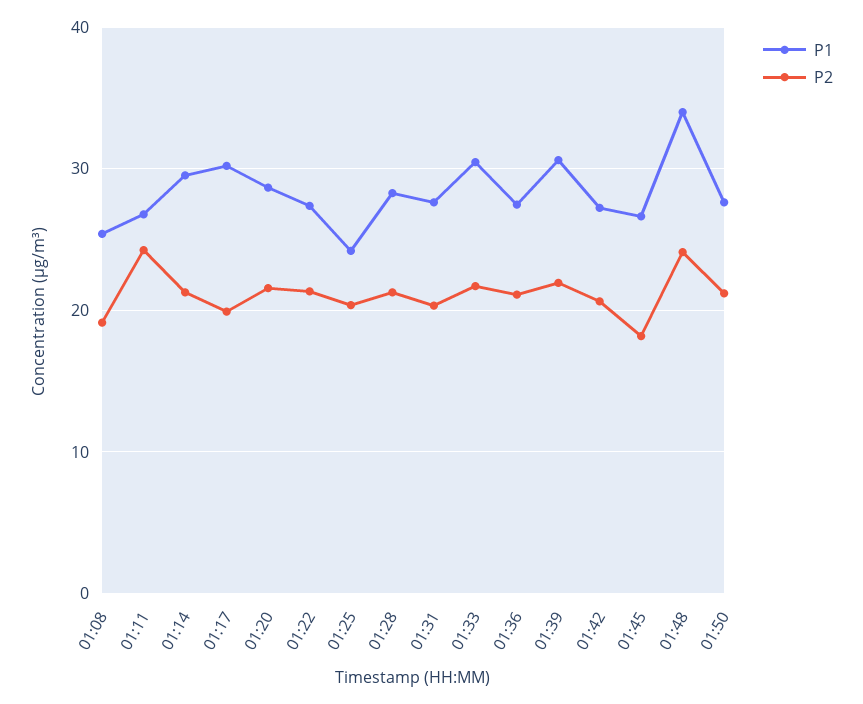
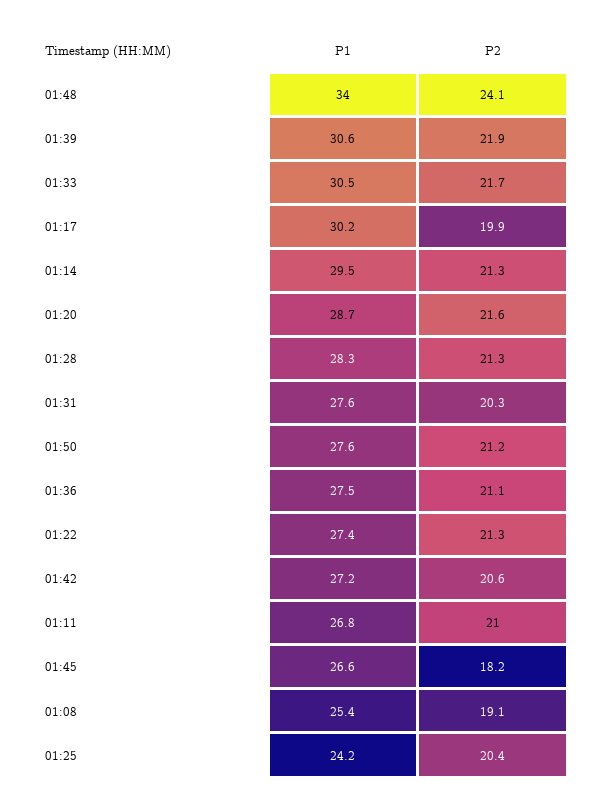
P2, 01:11: 24 -> 21

